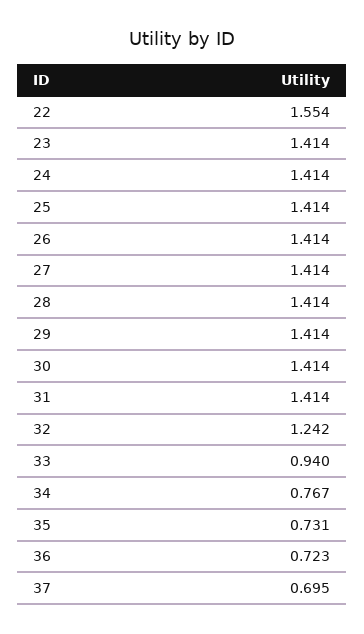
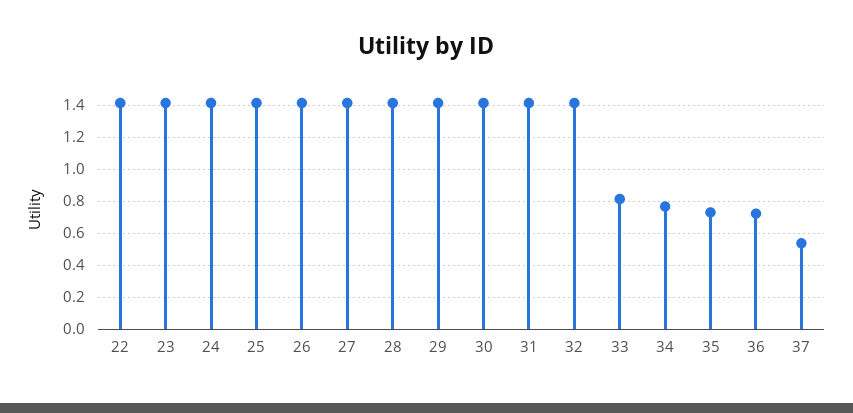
22: 1.554 -> 1.4
32: 1.242 -> 1.4
33: 0.94 -> 0.8
37: 0.695 -> 0.55

